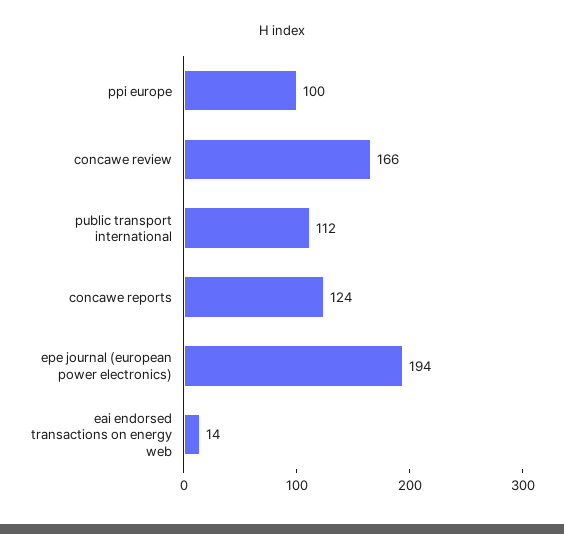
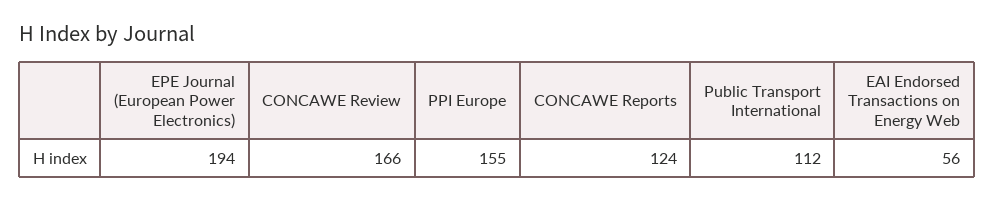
ppi europe: 100 -> 155
eai endorsed transactions on energy web: 14 -> 56

